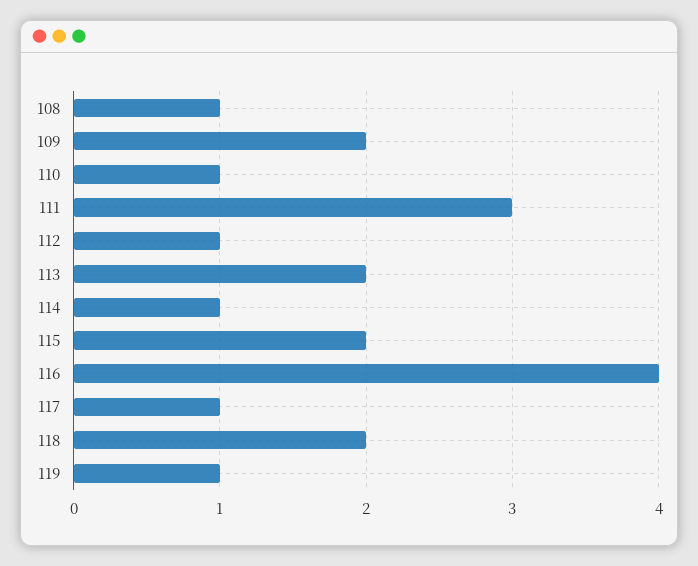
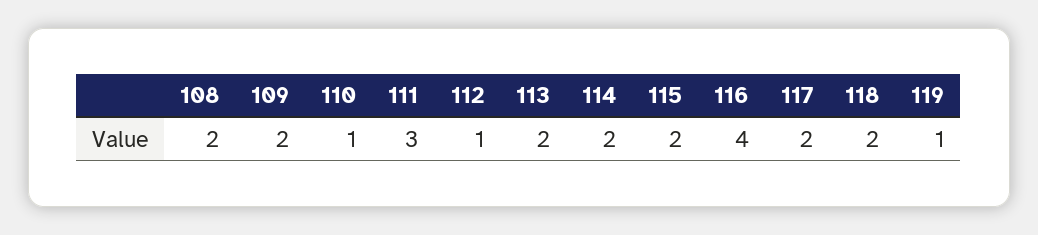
108: 1 -> 2
114: 1 -> 2
117: 1 -> 2

